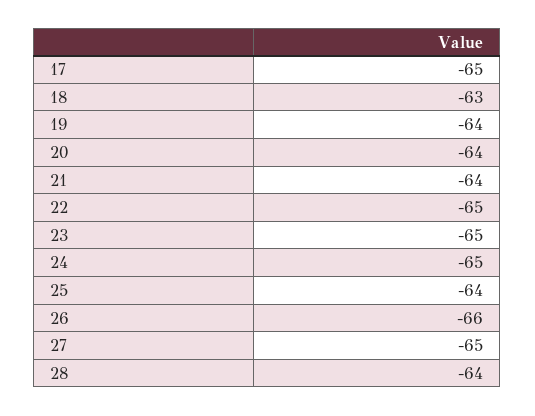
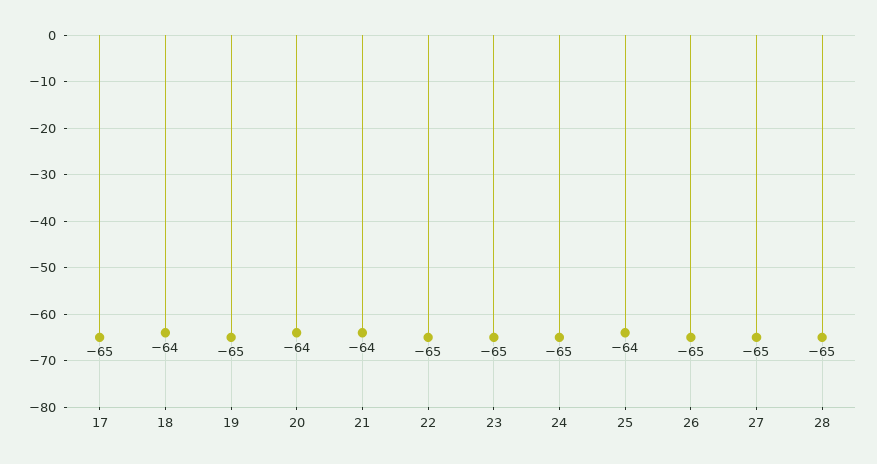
18: -63 -> -64
19: -64 -> -65
26: -66 -> -65
28: -64 -> -65

